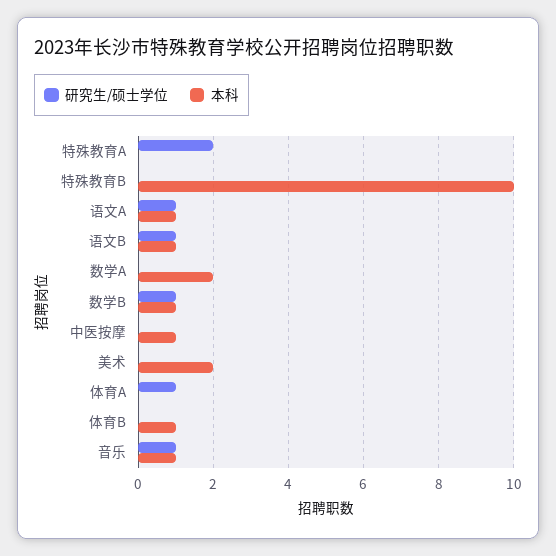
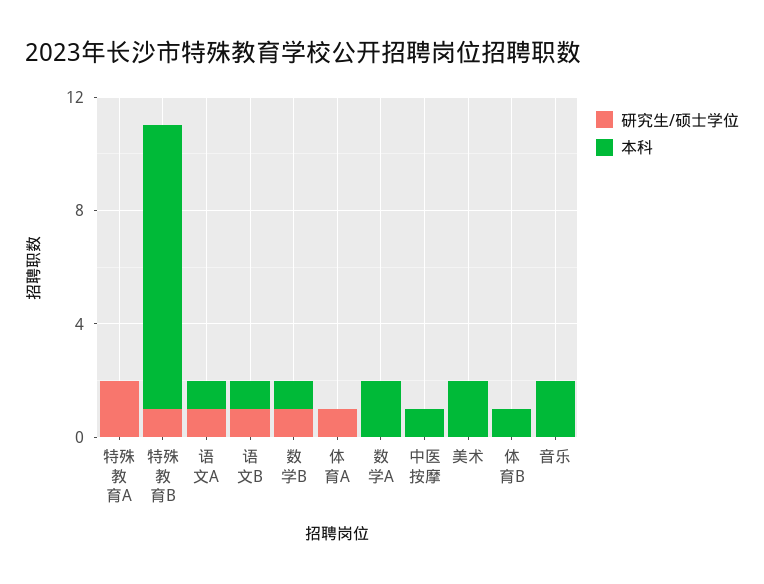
研究生/硕士学位, 特殊教育B: 0 -> 1
研究生/硕士学位, 音乐: 1 -> 0
本科, 音乐: 1 -> 2

